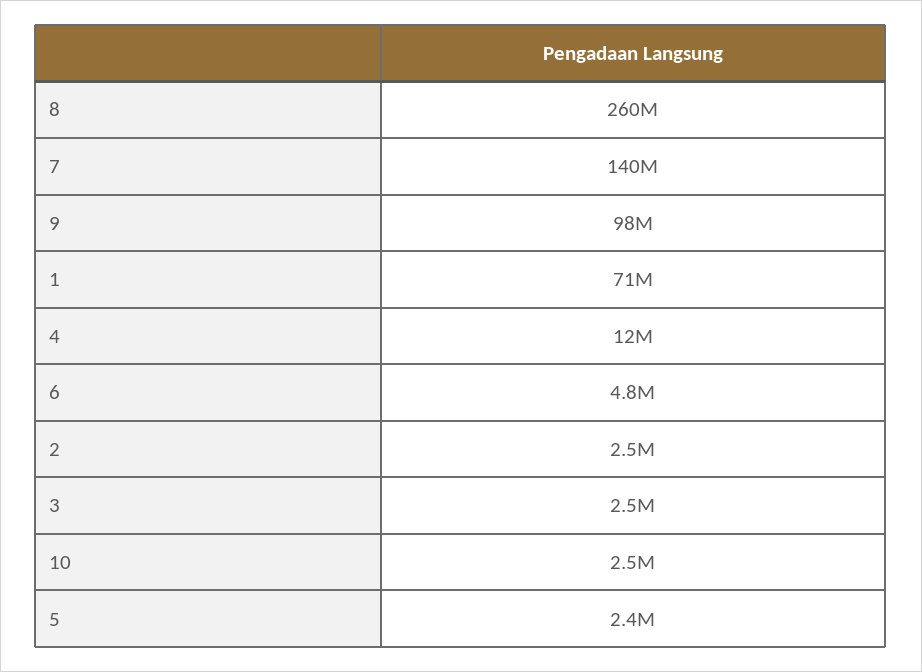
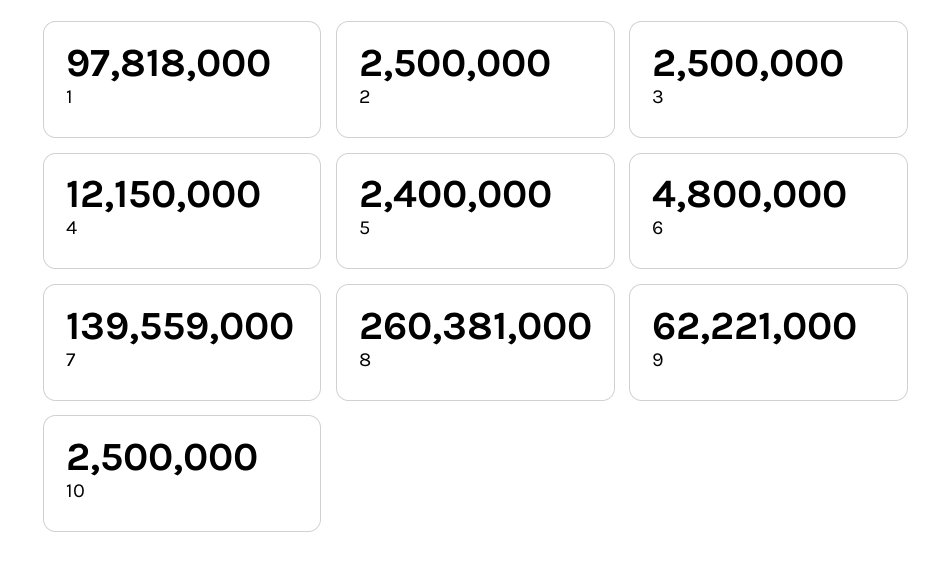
9: 98000000 -> 62221000
1: 71000000 -> 97818000

